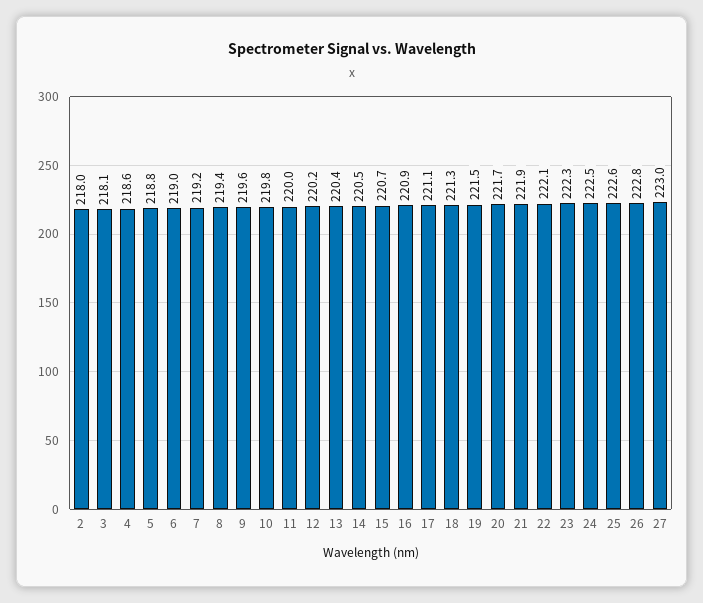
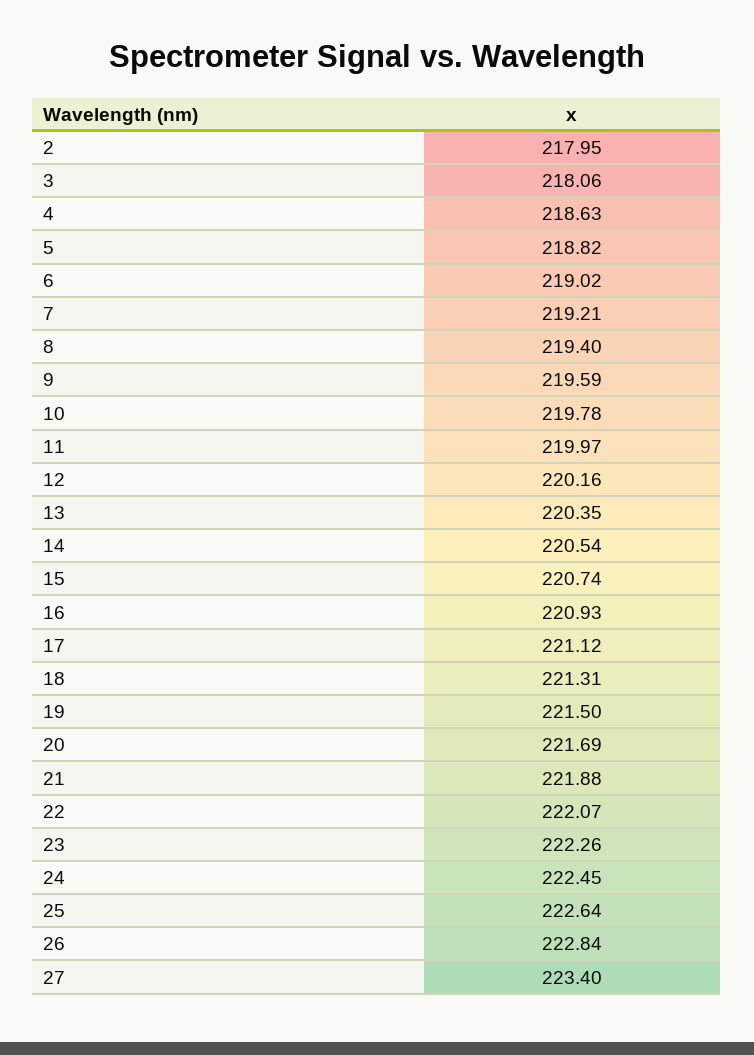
27: 223 -> 223.4

